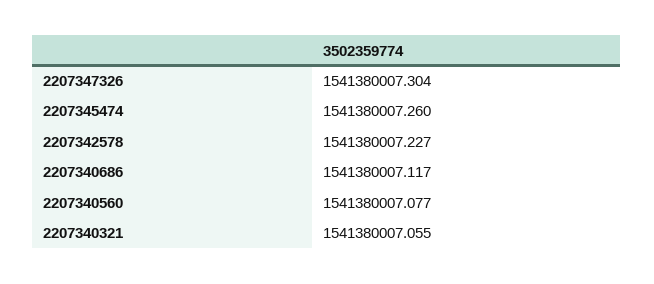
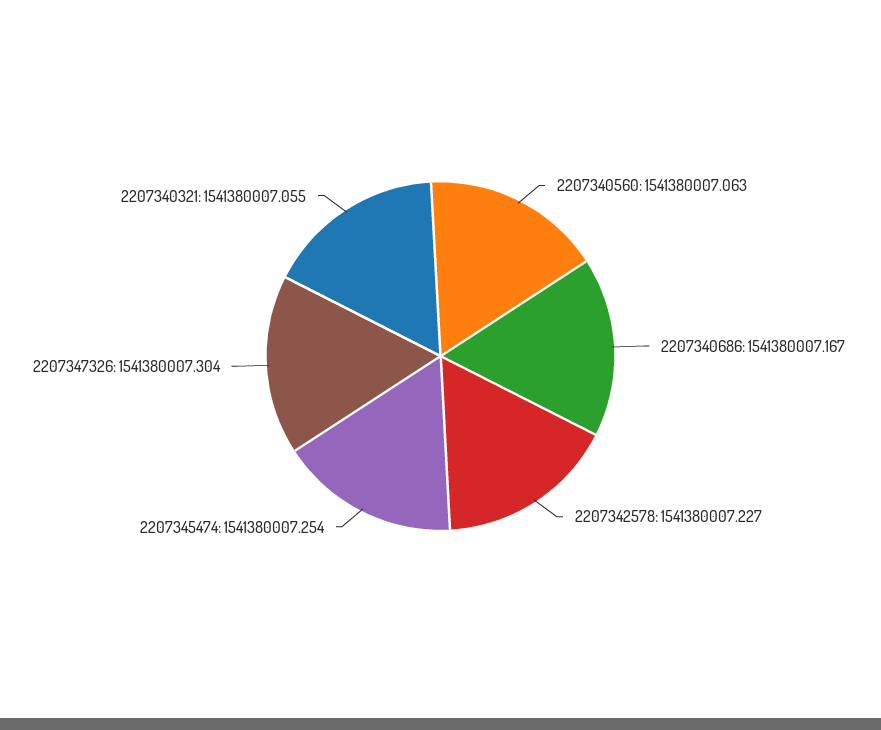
2207345474: 1541380007.26 -> 1541380007.254
2207340686: 1541380007.117 -> 1541380007.167
2207340560: 1541380007.077 -> 1541380007.063

